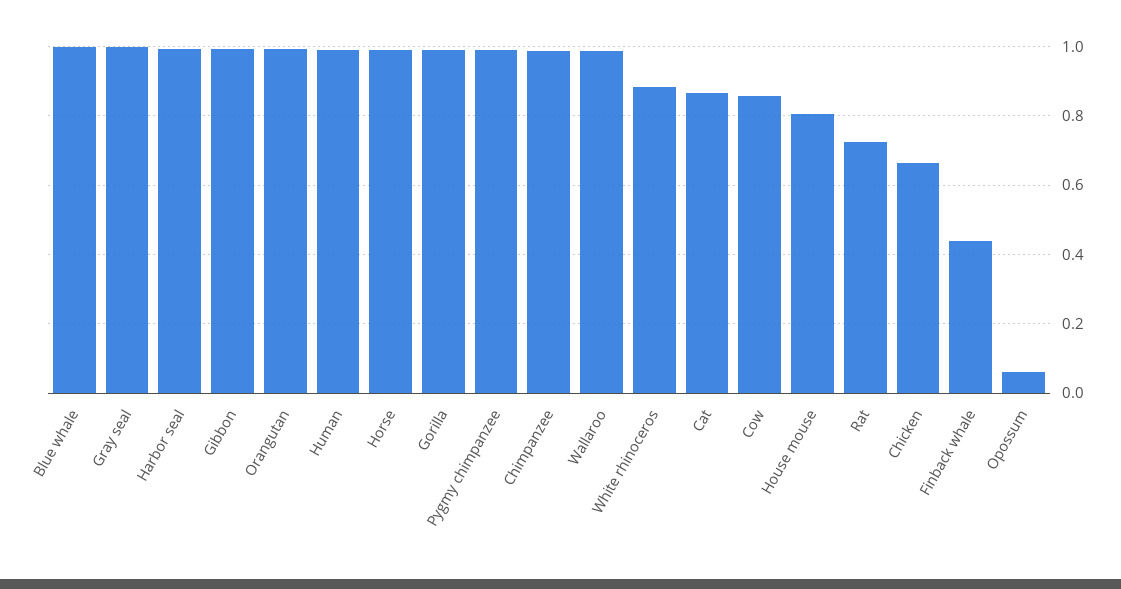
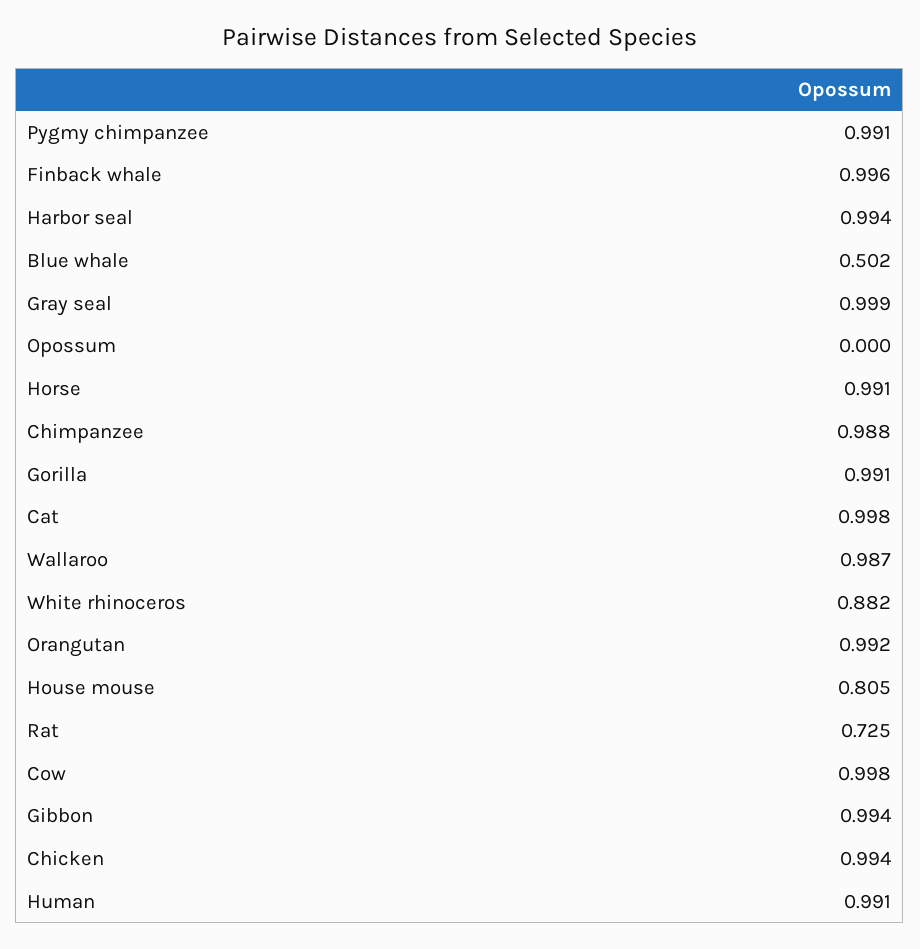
Blue whale: 1 -> 0.502
Cat: 0.86 -> 0.998
Cow: 0.86 -> 0.998
Chicken: 0.66 -> 0.994
Finback whale: 0.44 -> 0.996
Opossum: 0.06 -> 0

